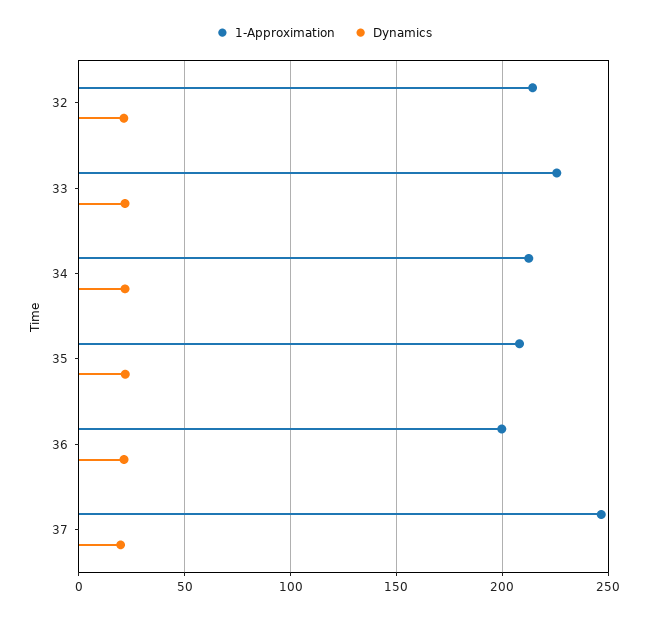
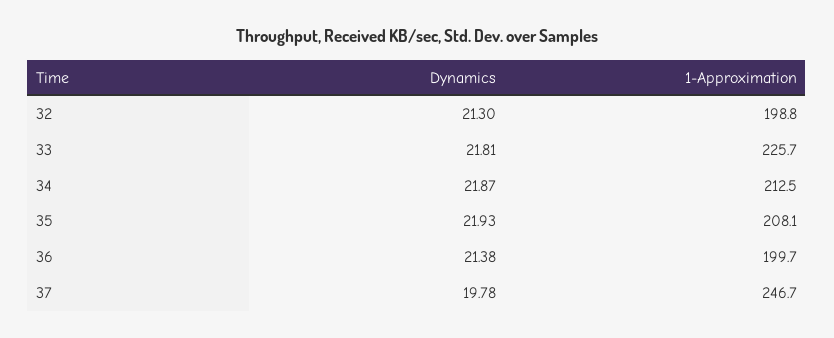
1-Approximation, 32: 215 -> 198.8

